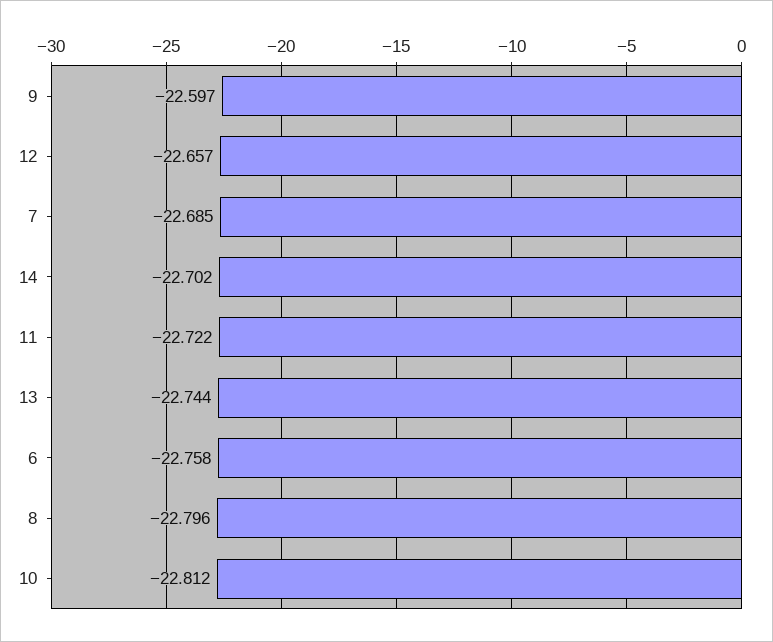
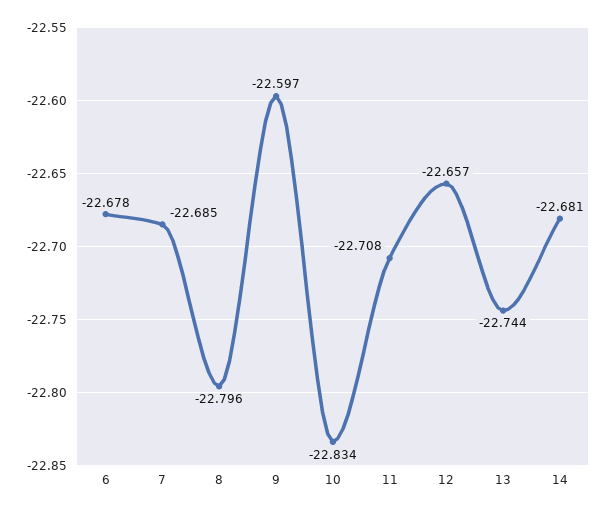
14: -22.702 -> -22.681
11: -22.722 -> -22.708
6: -22.758 -> -22.678
10: -22.812 -> -22.834

